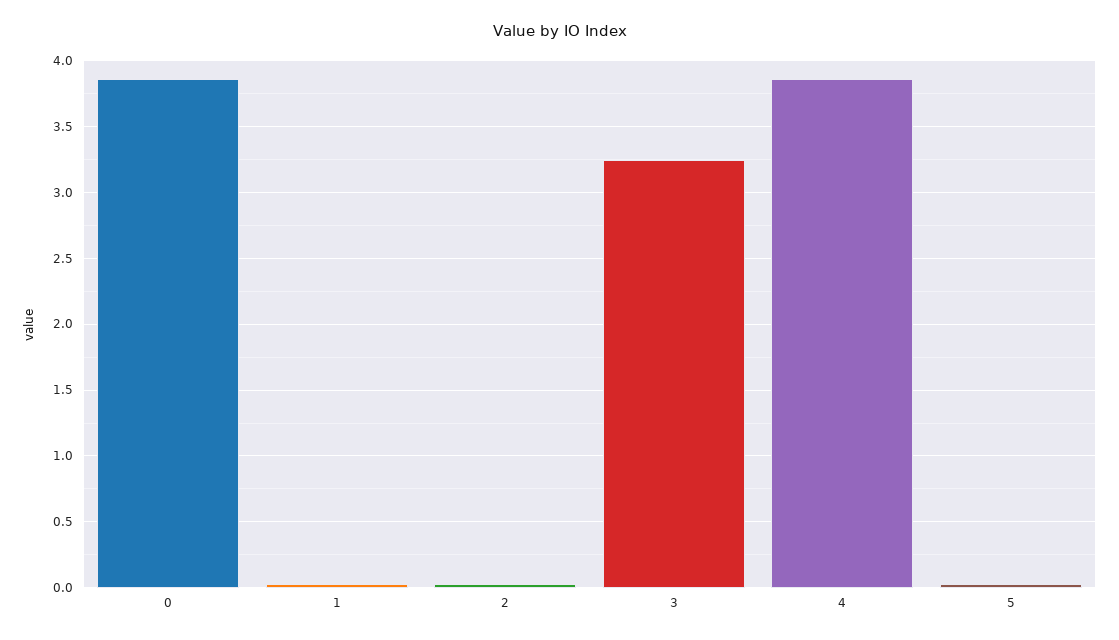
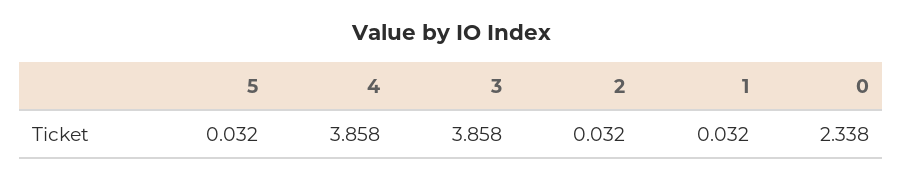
0: 3.85 -> 2.338
3: 3.25 -> 3.858

